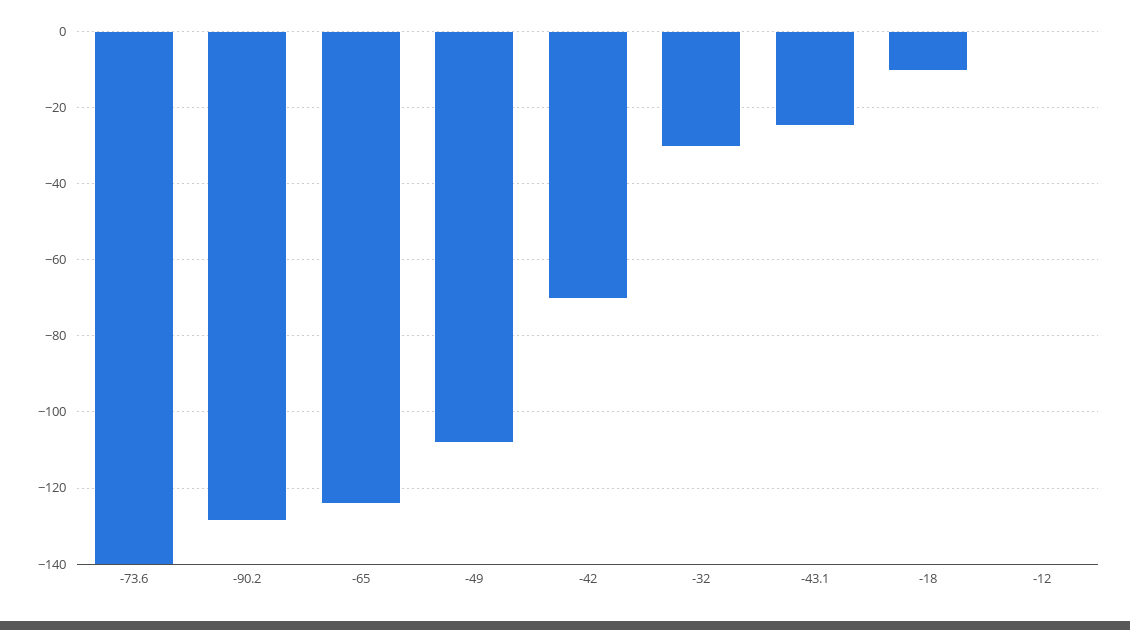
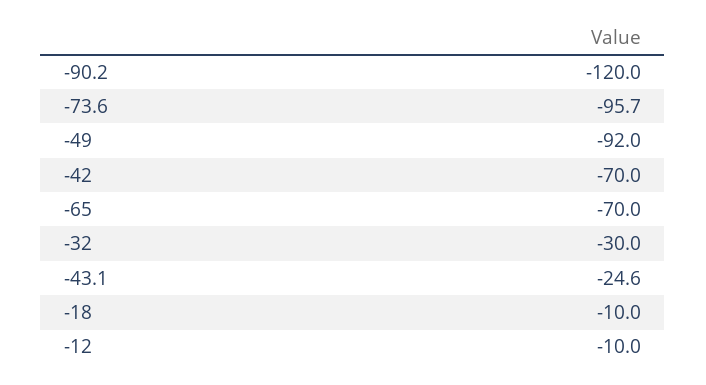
-73.6: -140 -> -95.7
-90.2: -128 -> -120
-65: -124 -> -70
-49: -108 -> -92
-12: 0 -> -10

